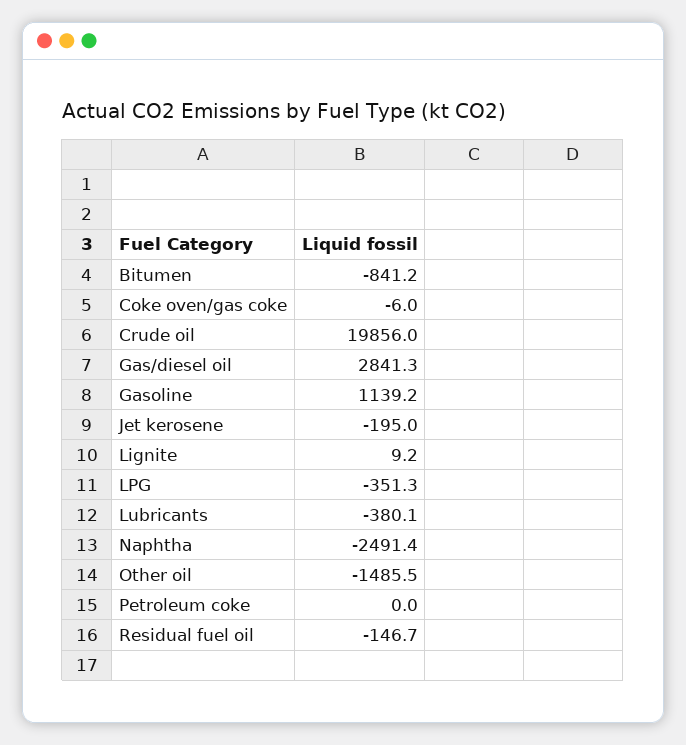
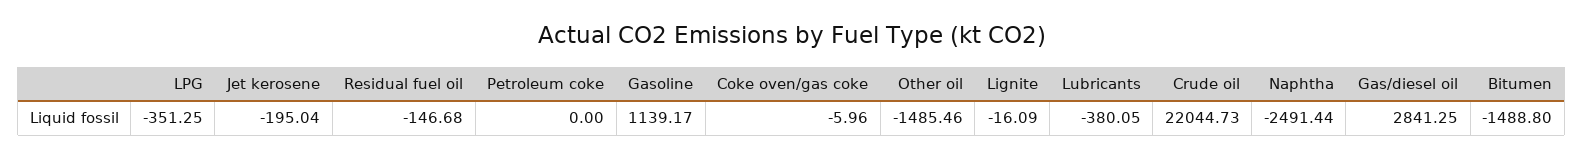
Bitumen: -841.2 -> -1488.8
Crude oil: 19856 -> 22044.73
Lignite: 9.2 -> -16.09

